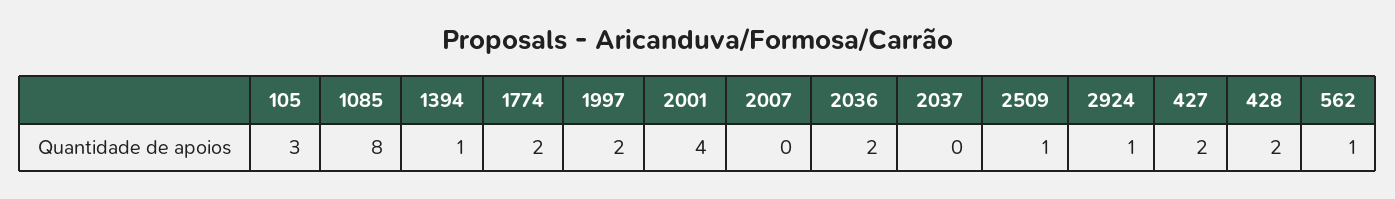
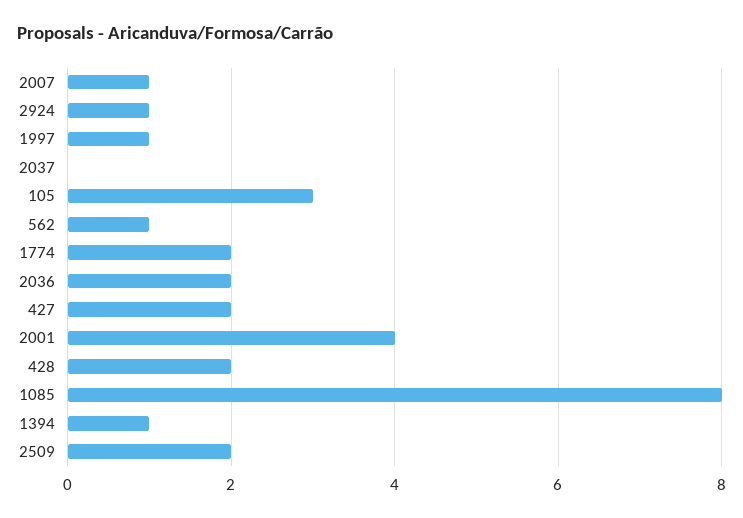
1997: 2 -> 1
2007: 0 -> 1
2509: 1 -> 2

